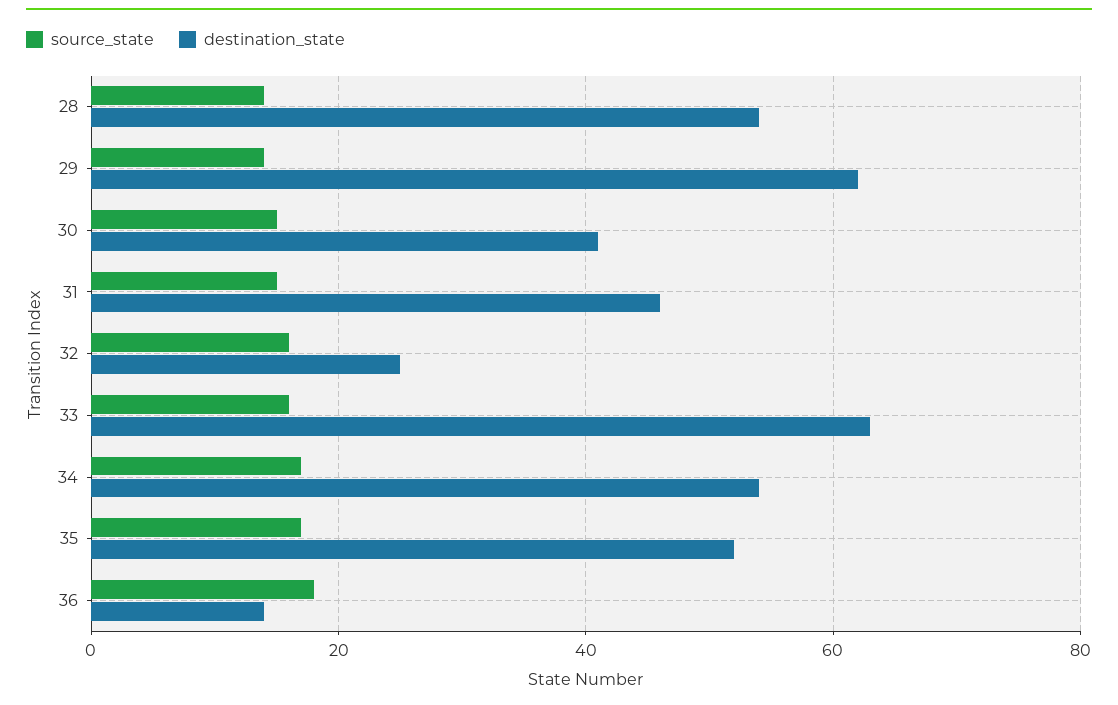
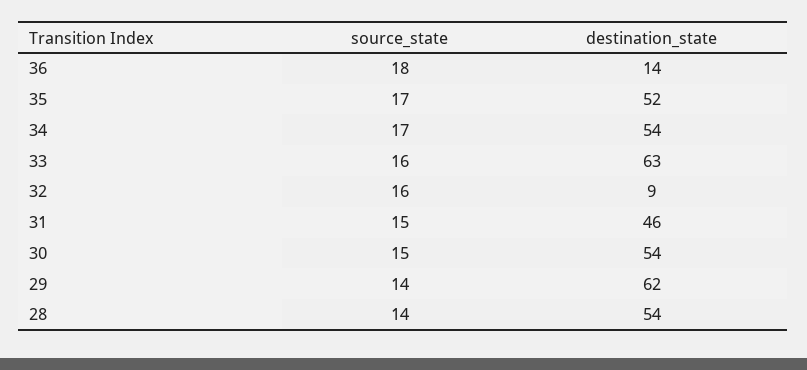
destination_state, 30: 40 -> 54
destination_state, 32: 25 -> 9

